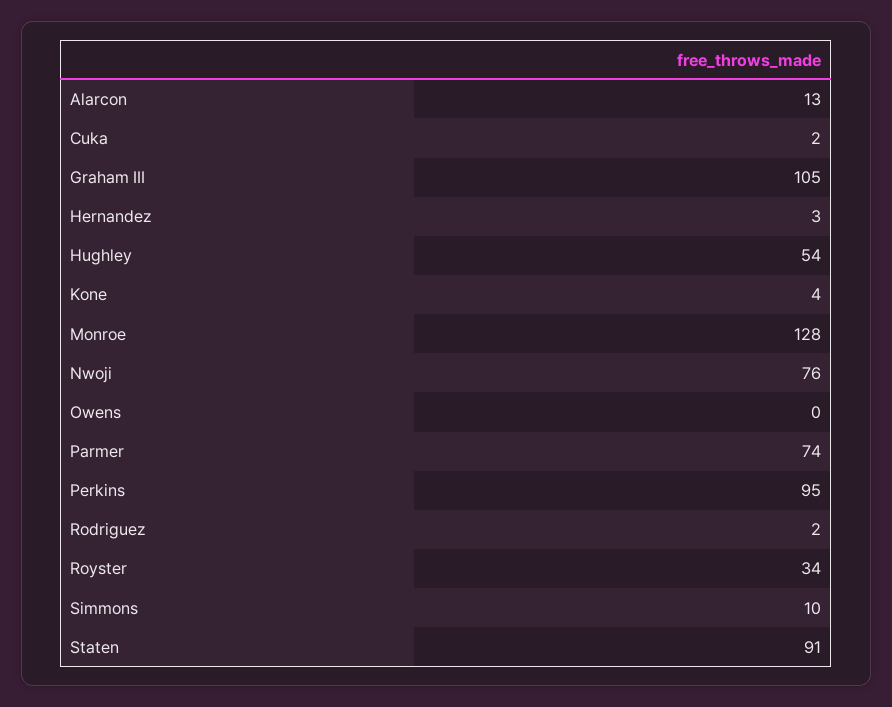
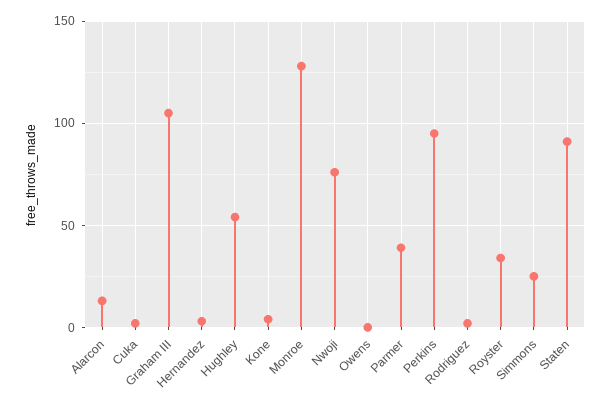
Parmer: 74 -> 40
Simmons: 10 -> 25

